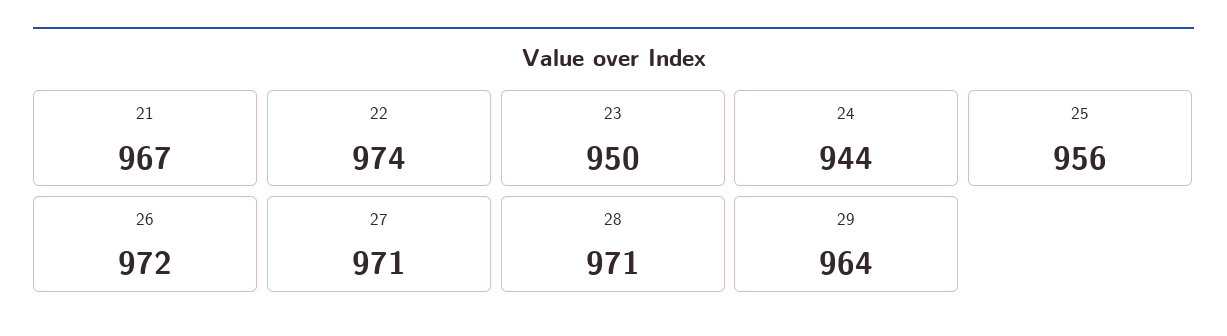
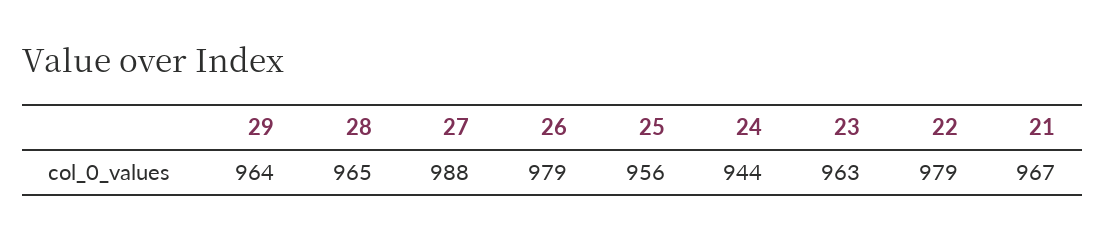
22: 974 -> 979
23: 950 -> 963
26: 972 -> 979
27: 971 -> 988
28: 971 -> 965

